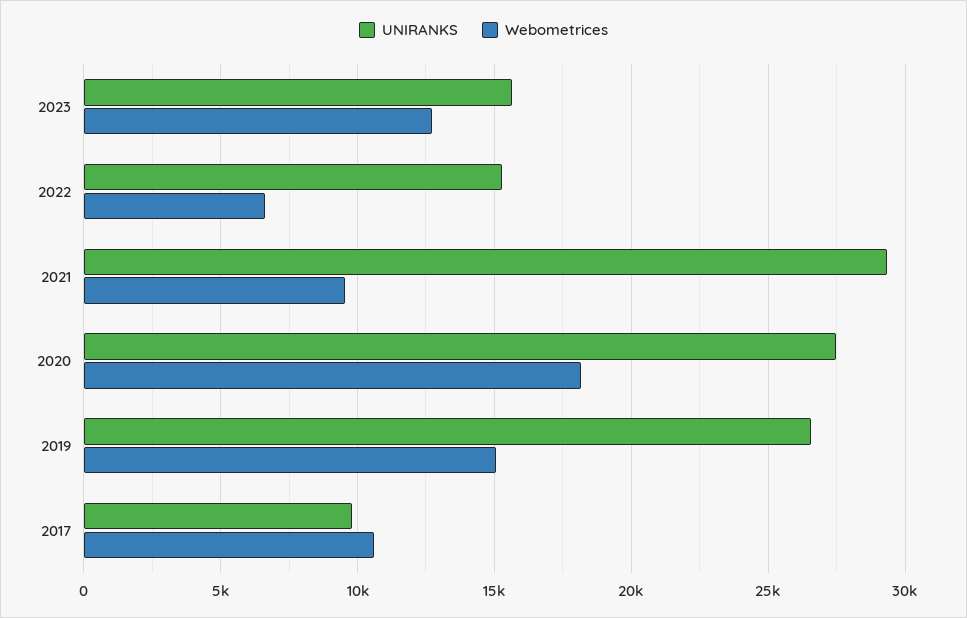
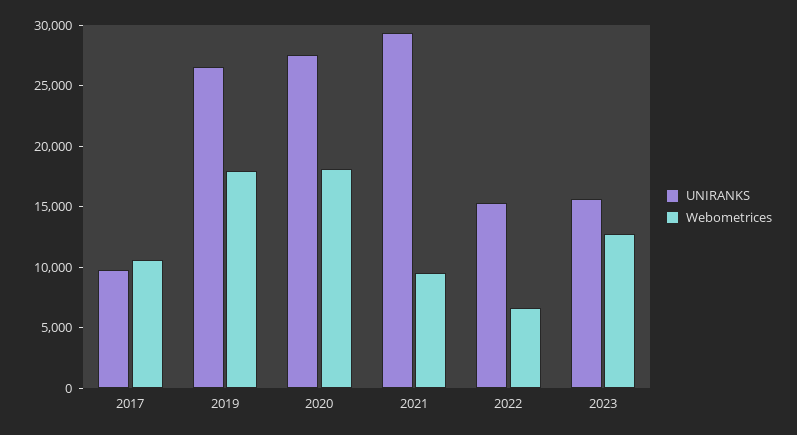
Webometrices, 2019: 15000 -> 18000

